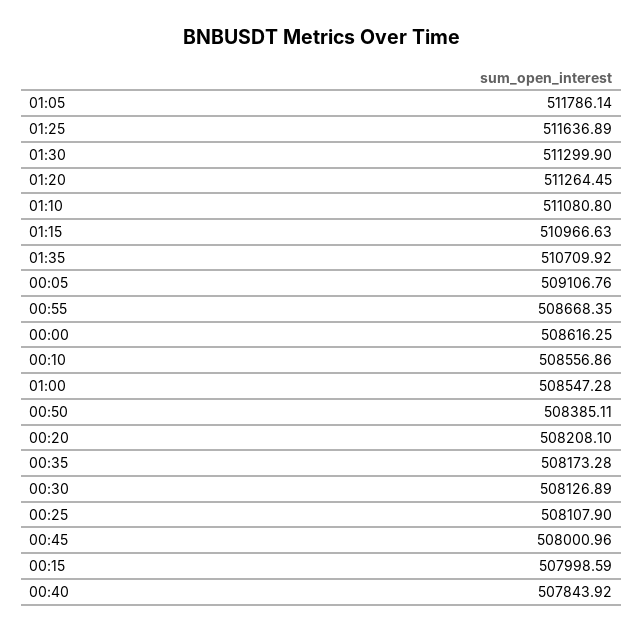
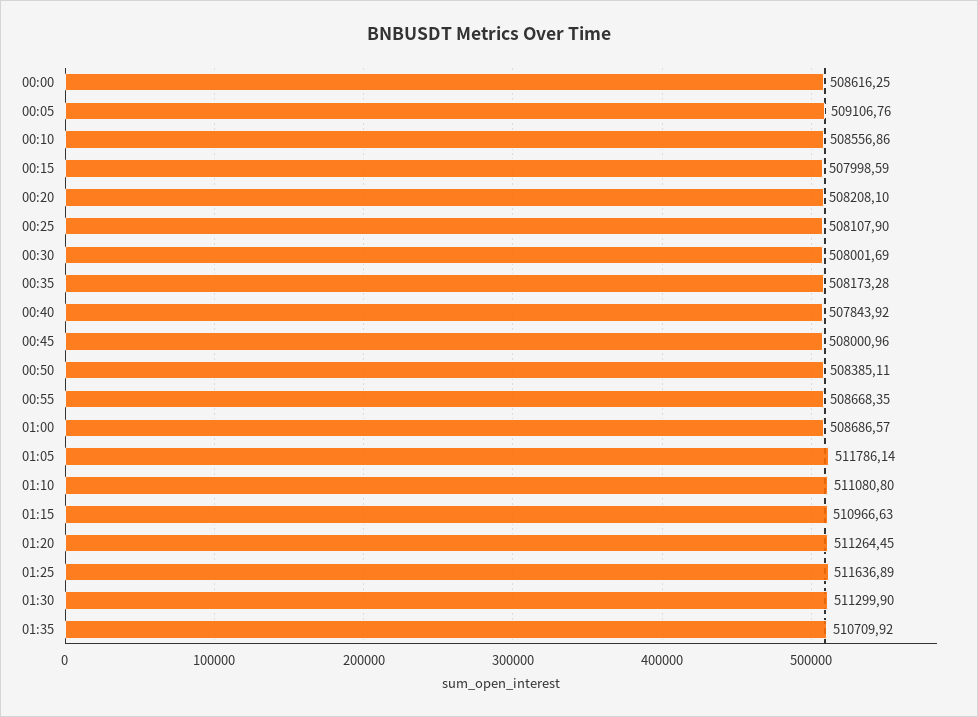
01:00: 508547.28 -> 508686.57
00:30: 508126.89 -> 508001.69

